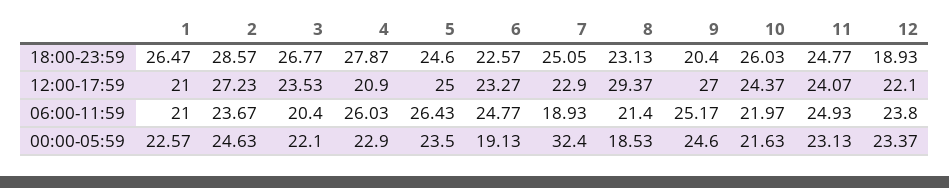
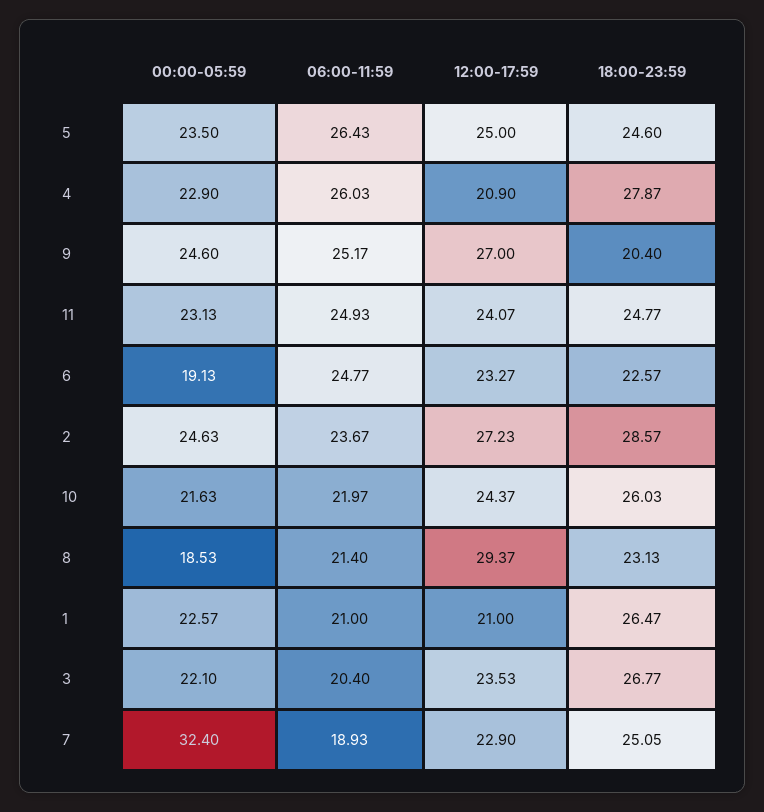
12, 18:00-23:59: 18.93 -> none
12, 12:00-17:59: 22.1 -> none
12, 06:00-11:59: 23.8 -> none
12, 00:00-05:59: 23.37 -> none

